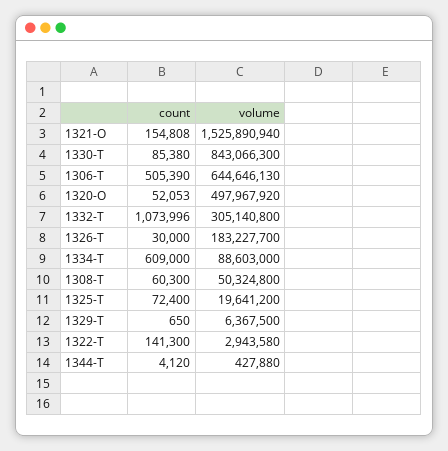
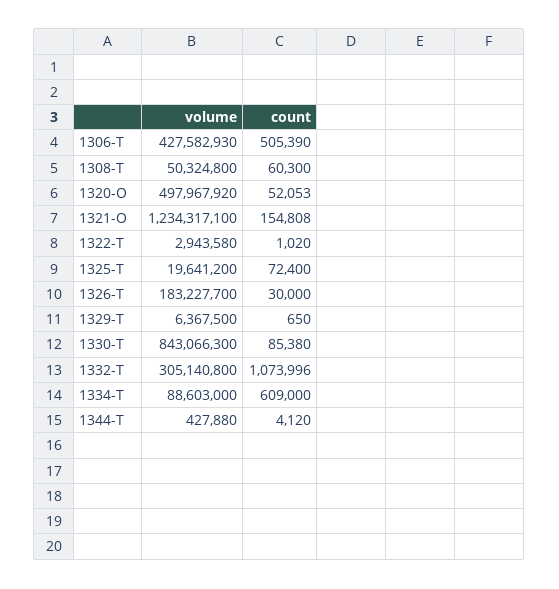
volume, 1321-O: 1525890940 -> 1234317100
volume, 1306-T: 644646130 -> 427582930
count, 1322-T: 141300 -> 1020

